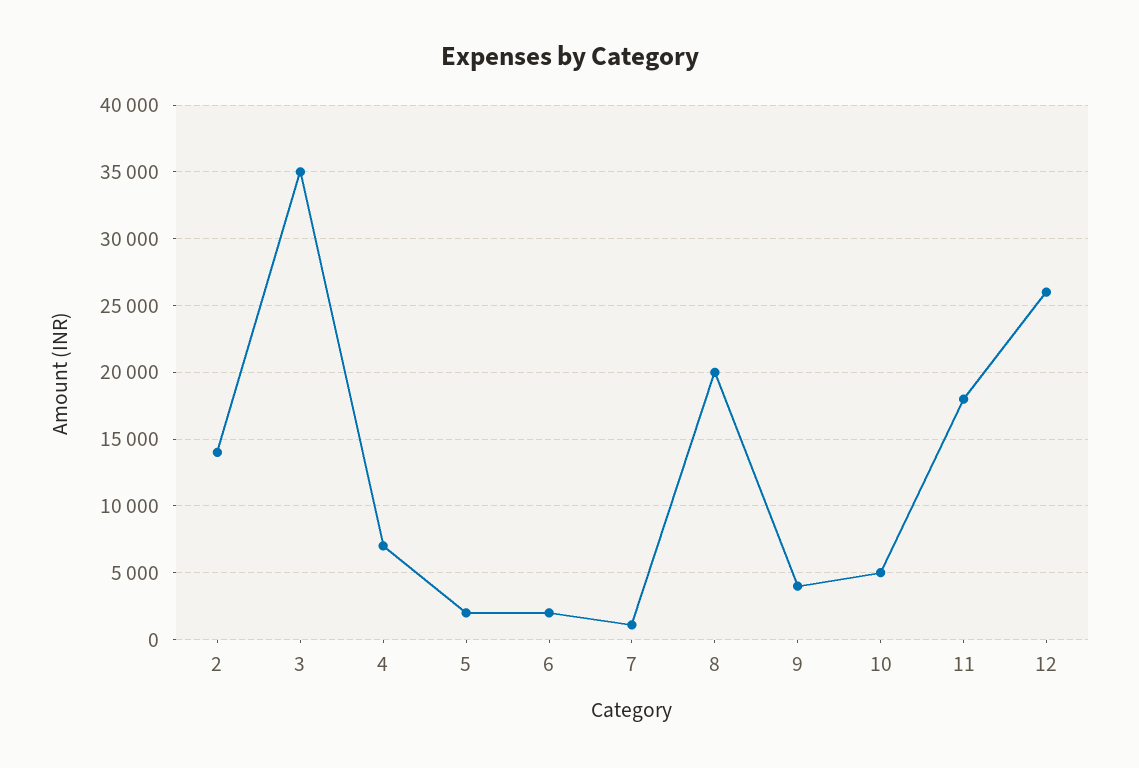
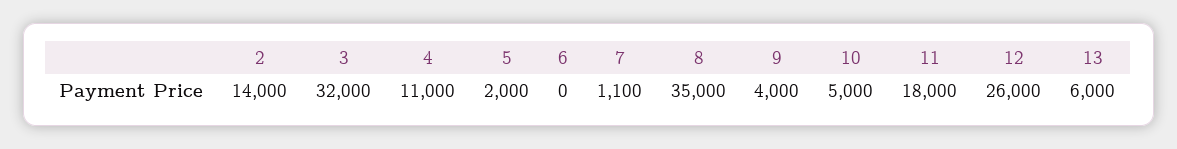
3: 35000 -> 32000
4: 7000 -> 11000
6: 2000 -> 0
8: 20000 -> 35000
13: none -> 6000

